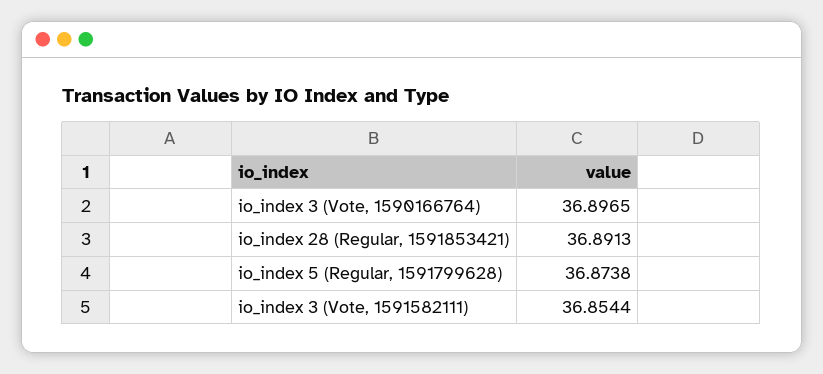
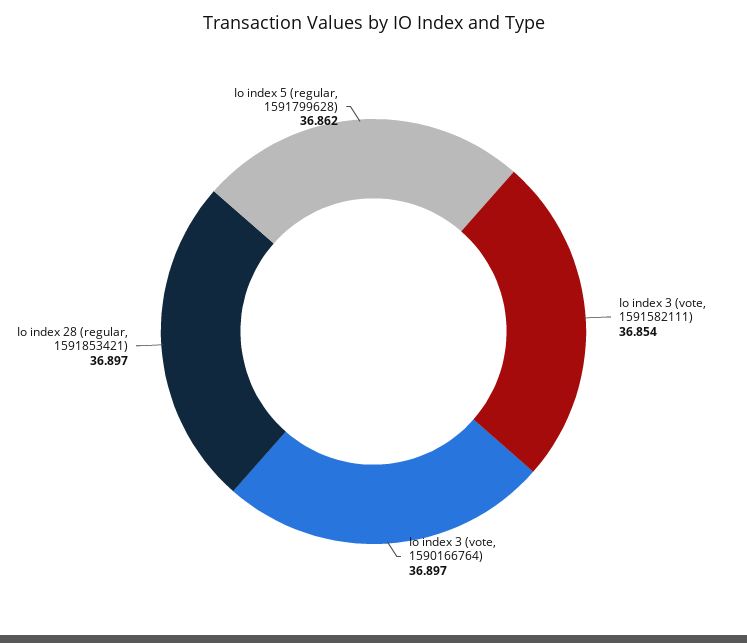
io_index 28 (Regular, 1591853421): 36.8913 -> 36.897
io_index 5 (Regular, 1591799628): 36.8738 -> 36.862

